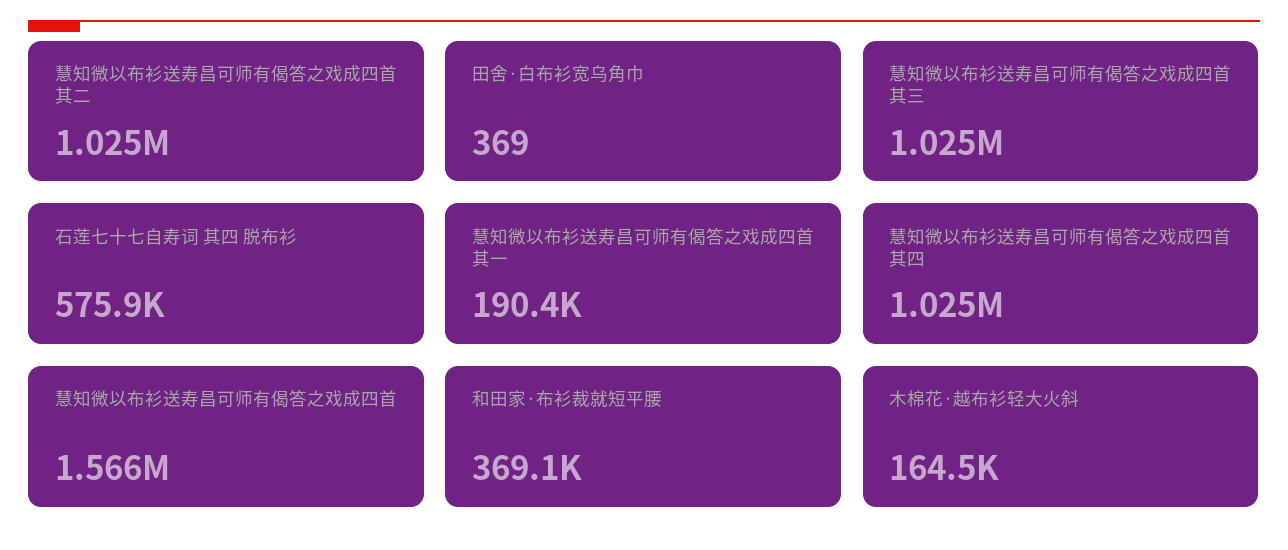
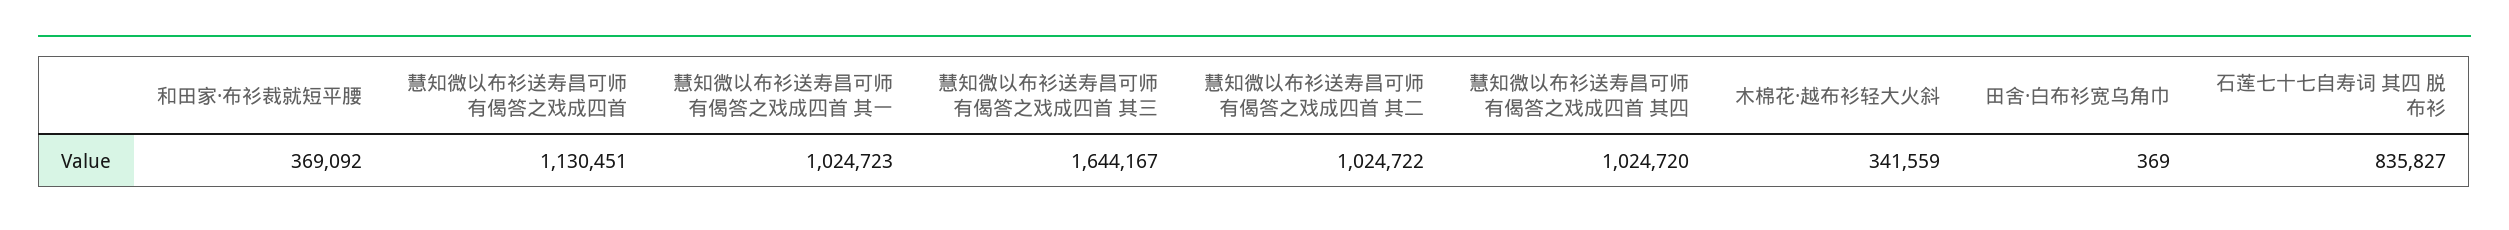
慧知微以布衫送寿昌可师有偈答之戏成四首 其三: 1025000 -> 1644167
石莲七十七自寿词 其四 脱布衫: 575900 -> 835827
慧知微以布衫送寿昌可师有偈答之戏成四首 其一: 190400 -> 1024723
慧知微以布衫送寿昌可师有偈答之戏成四首: 1566000 -> 1130451
木棉花·越布衫轻大火斜: 164500 -> 341559

